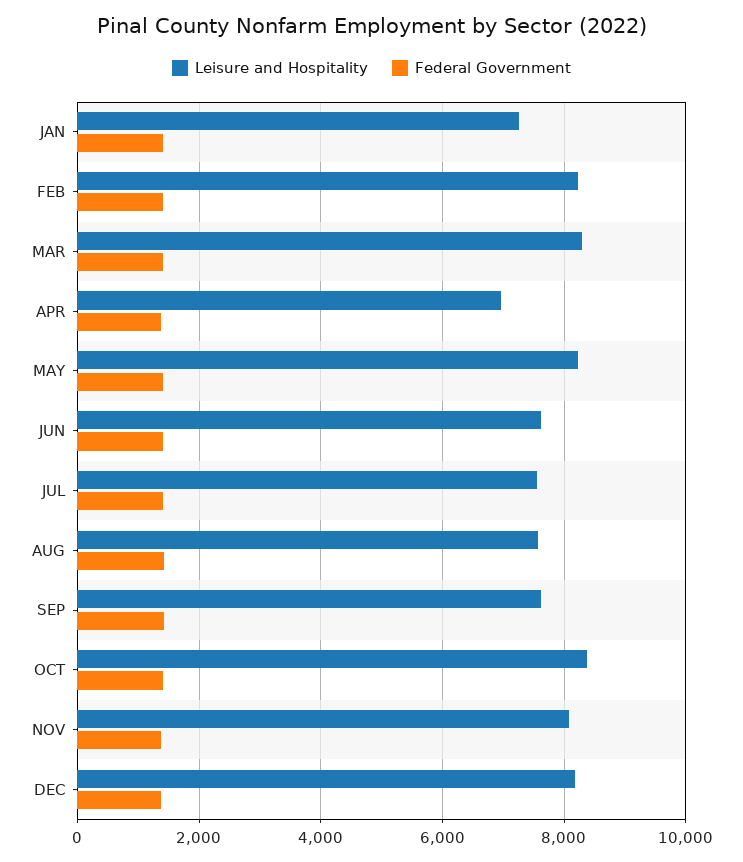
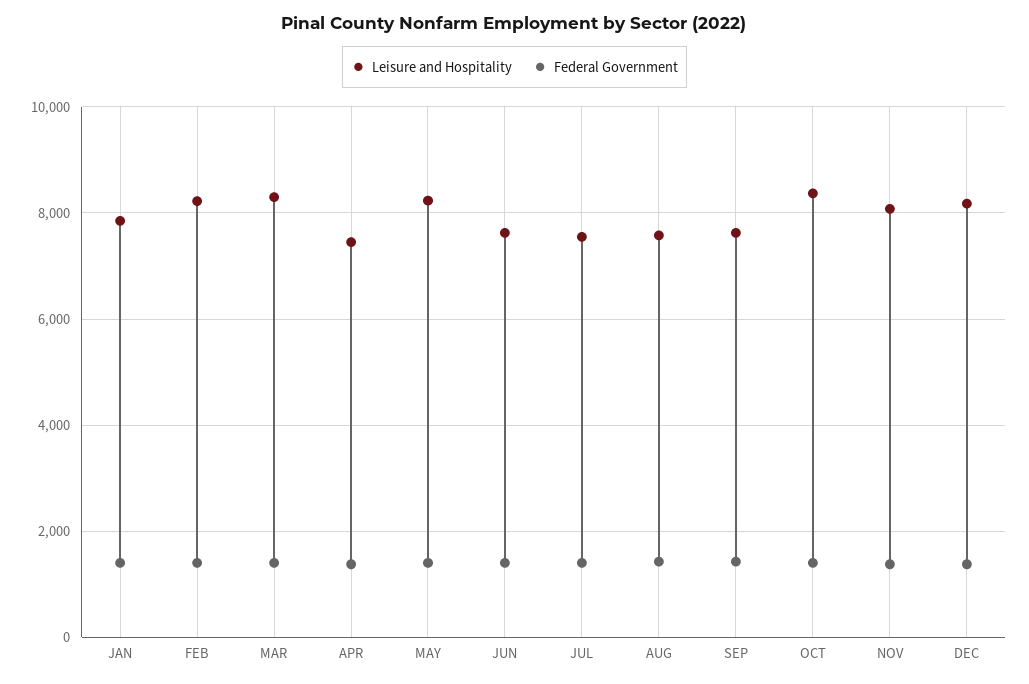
Leisure and Hospitality, JAN: 7200 -> 7800
Leisure and Hospitality, APR: 7000 -> 7400

